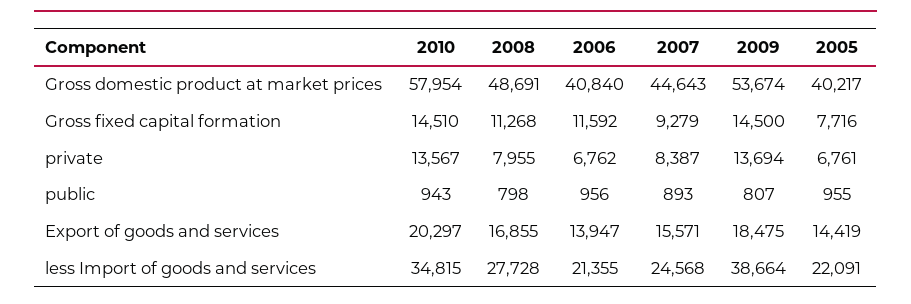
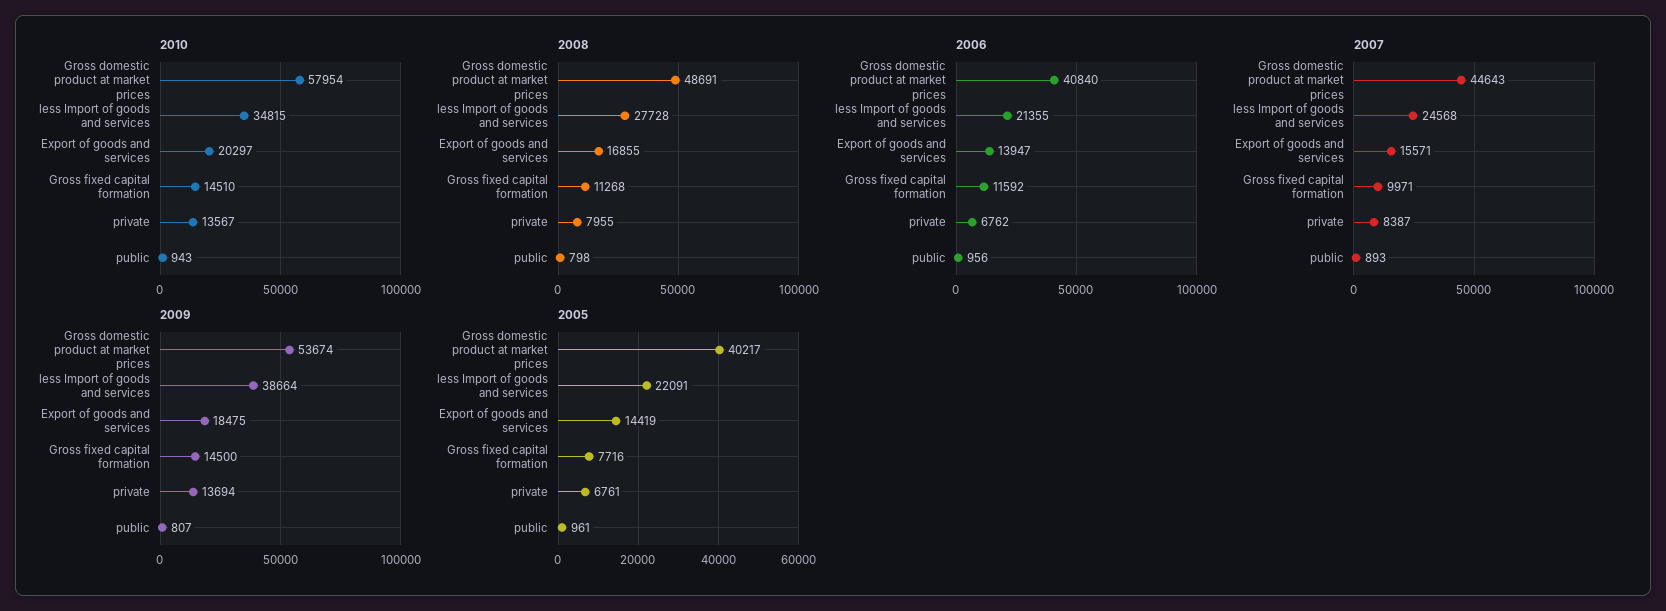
2007, Gross fixed capital formation: 9279 -> 9971
2005, public: 955 -> 961

